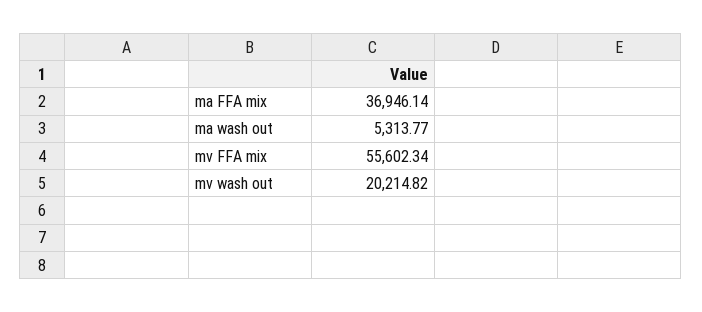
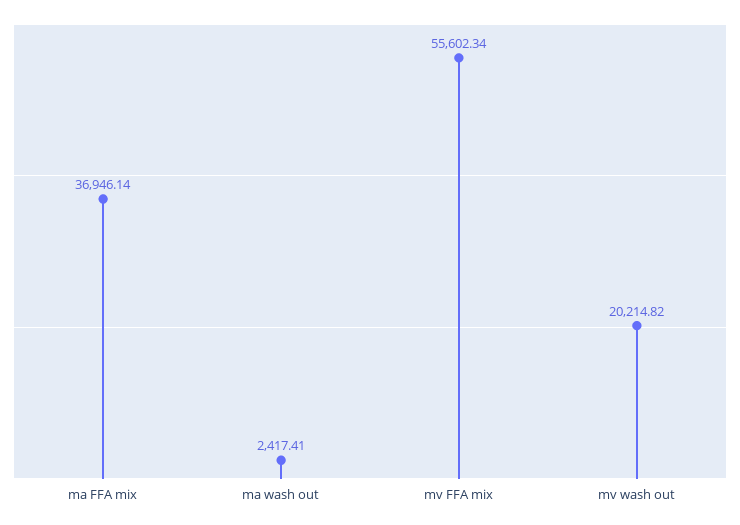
ma wash out: 5313.77 -> 2417.41

